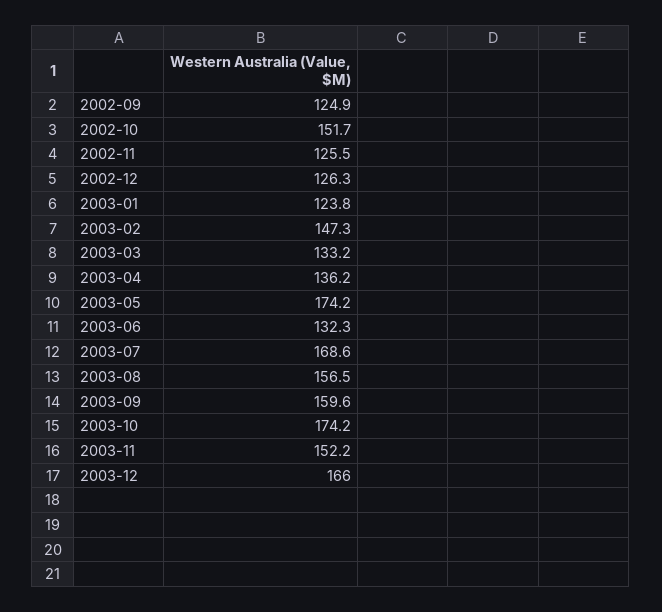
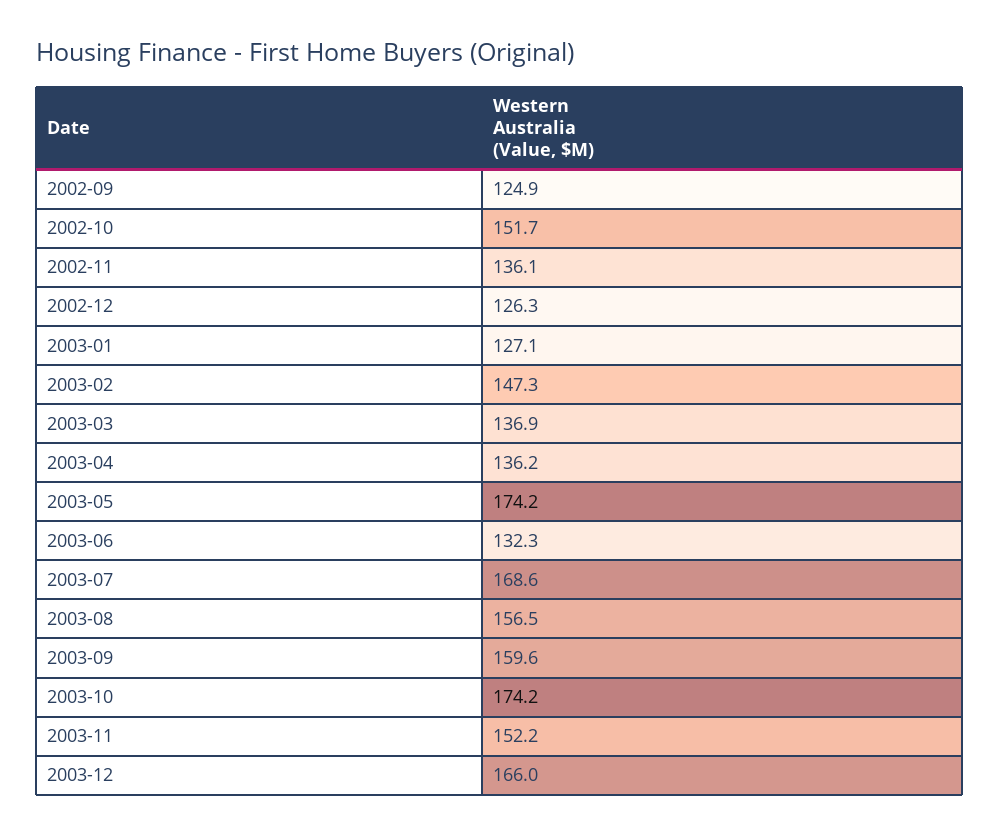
2002-11: 125.5 -> 136.1
2003-01: 123.8 -> 127.1
2003-03: 133.2 -> 136.9

